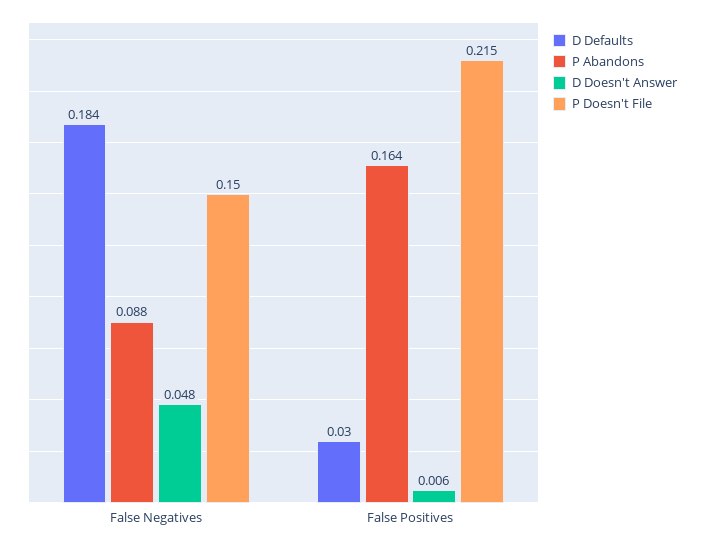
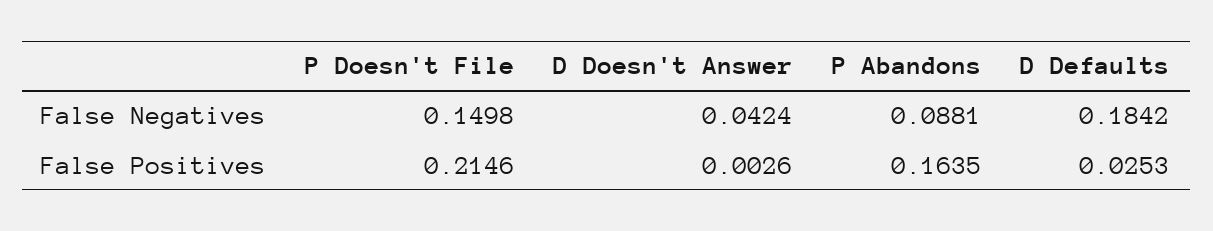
D Doesn't Answer, False Negatives: 0.048 -> 0.0424
D Defaults, False Positives: 0.03 -> 0.0253
D Doesn't Answer, False Positives: 0.006 -> 0.0026

